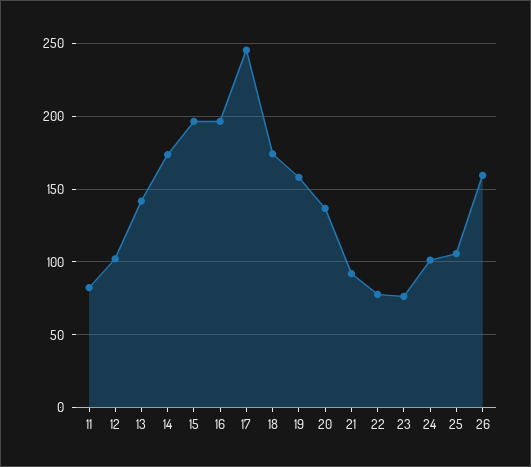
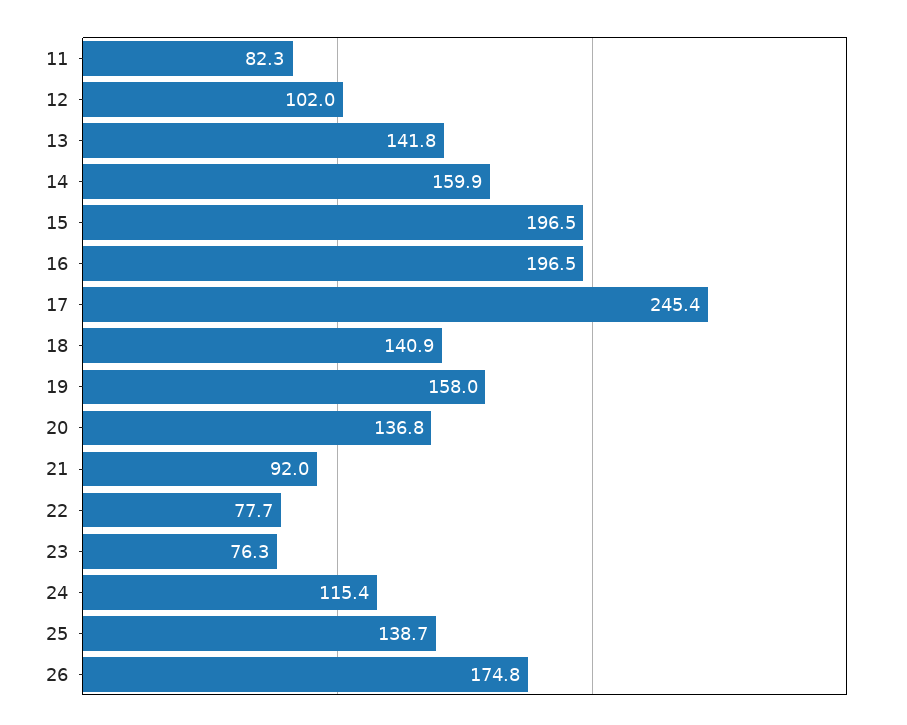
14: 175 -> 159.9
18: 175 -> 140.9
24: 100 -> 115.4
25: 105 -> 138.7
26: 160 -> 174.8

